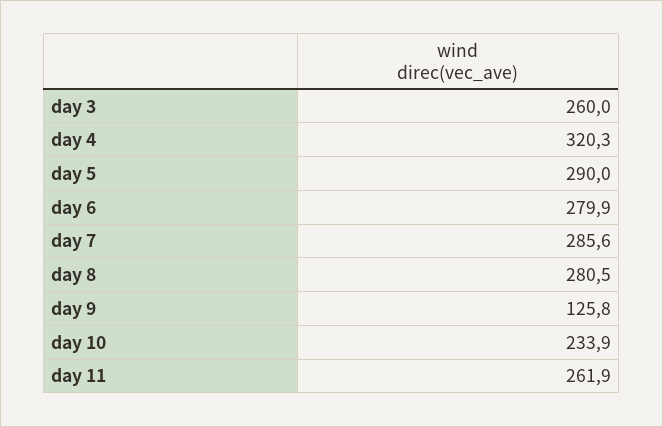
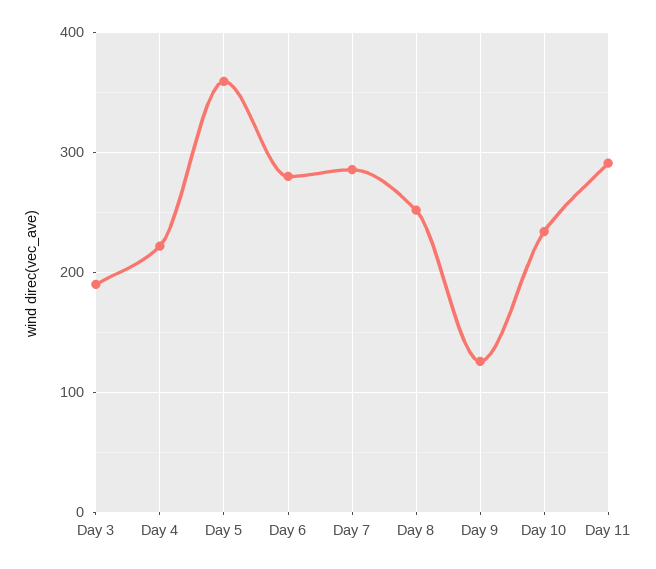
day 3: 260 -> 190
day 4: 320.3 -> 220
day 5: 290 -> 360
day 8: 280.5 -> 250
day 11: 261.9 -> 290

